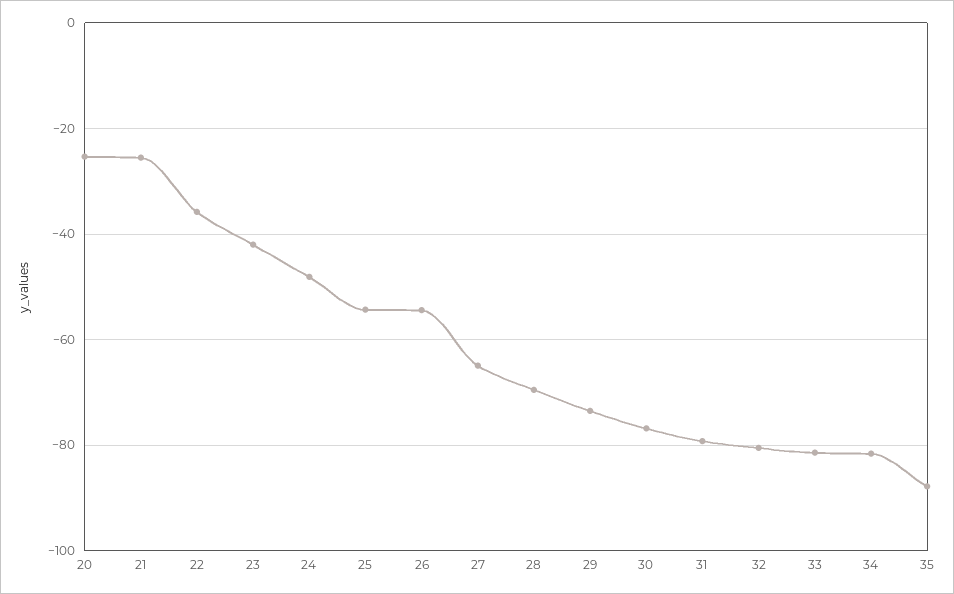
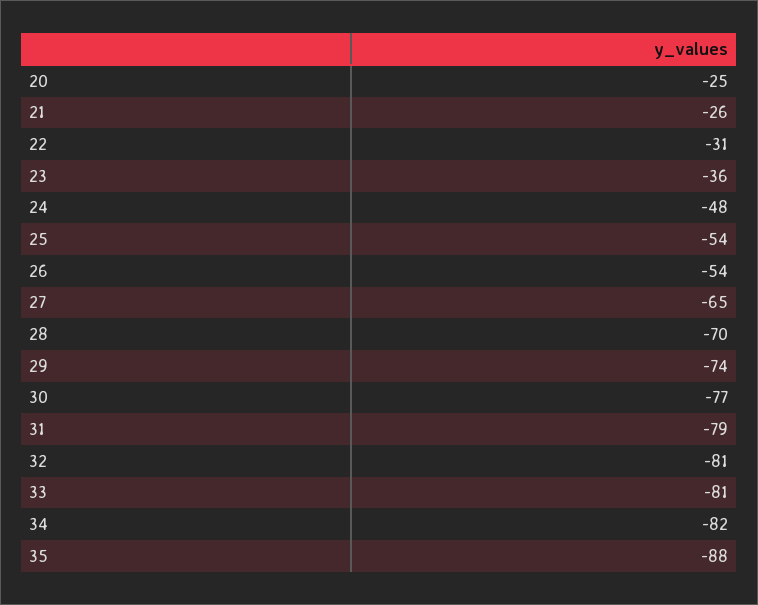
22: -36 -> -31
23: -42 -> -36

